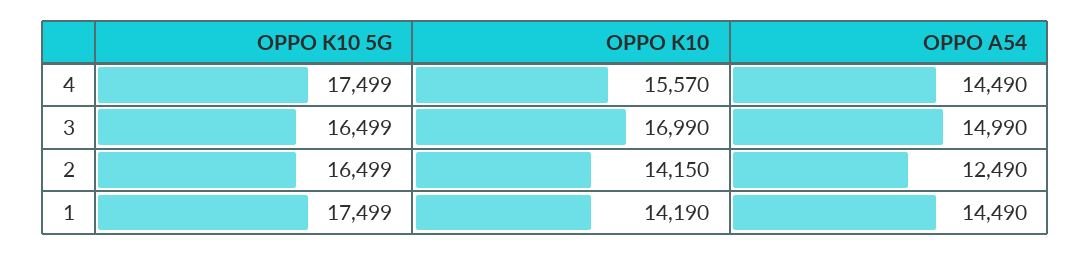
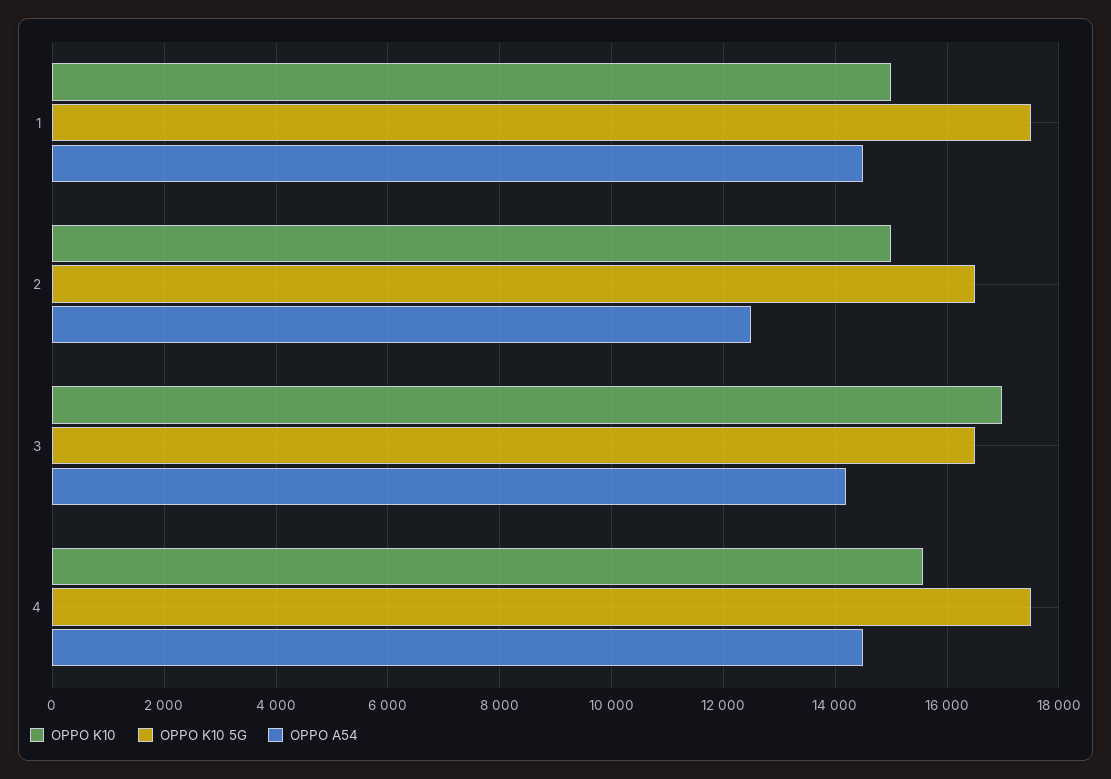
OPPO A54, 3: 14990 -> 14200
OPPO K10, 2: 14150 -> 15000
OPPO K10, 1: 14190 -> 15000

